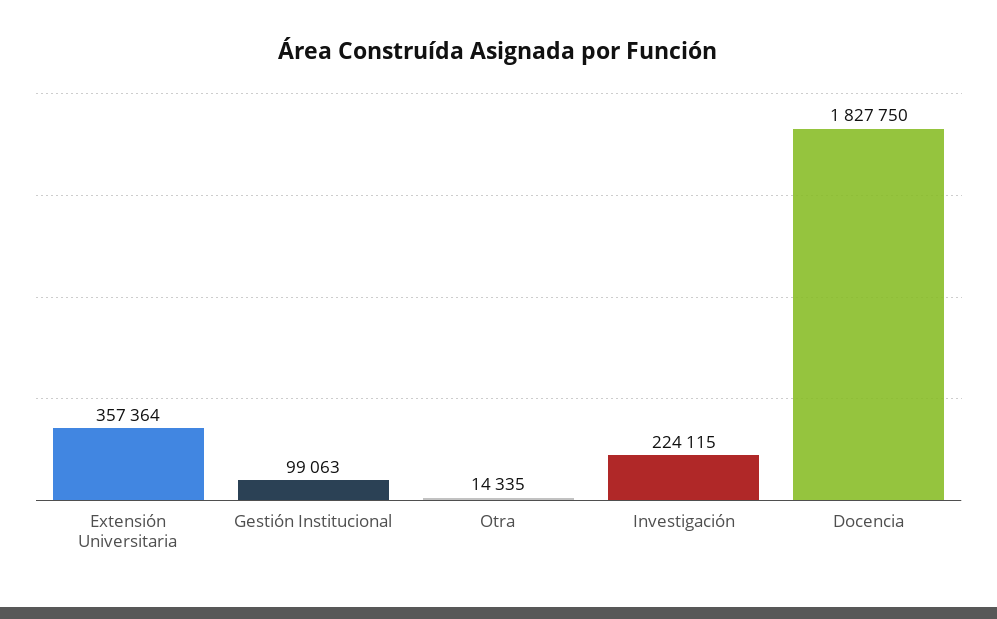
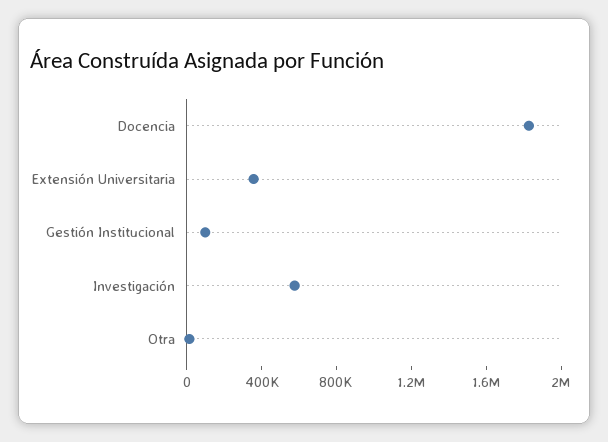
Investigación: 224115 -> 600000

